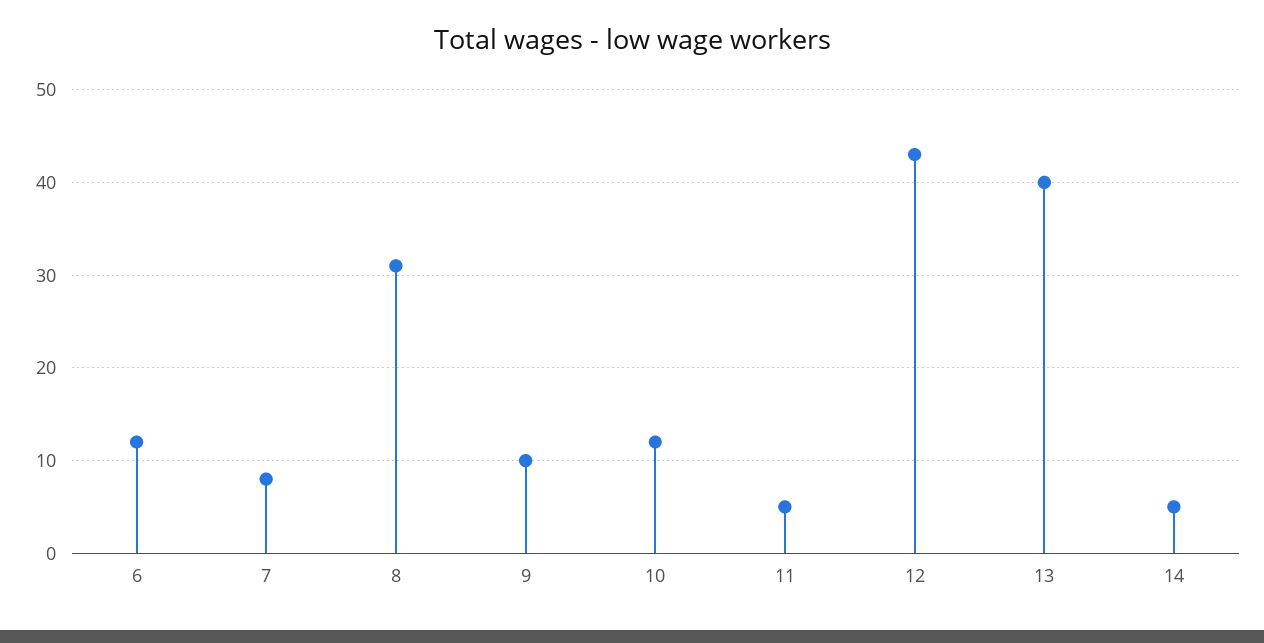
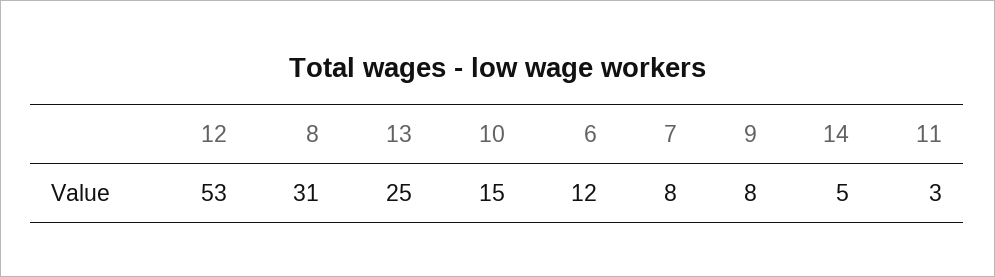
9: 10 -> 8
10: 12 -> 15
11: 5 -> 3
12: 43 -> 53
13: 40 -> 25

